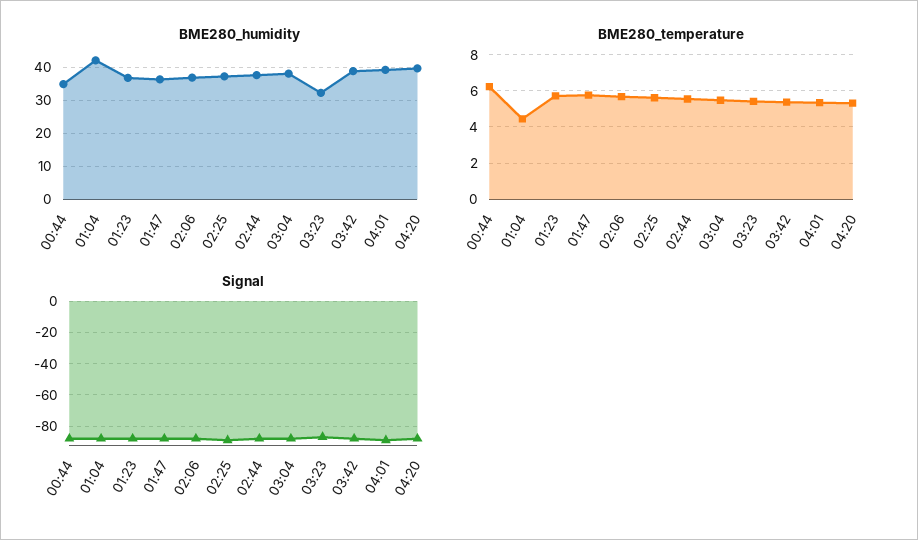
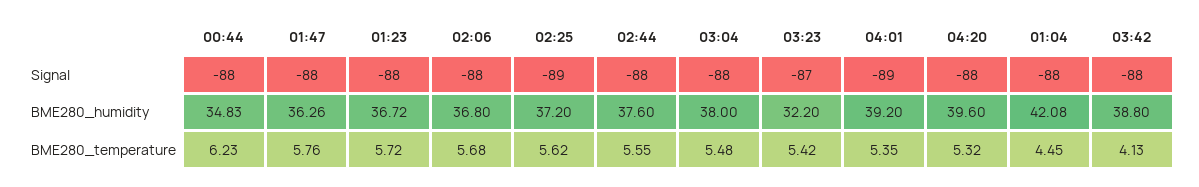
BME280_temperature, 03:42: 5.5 -> 4.13

